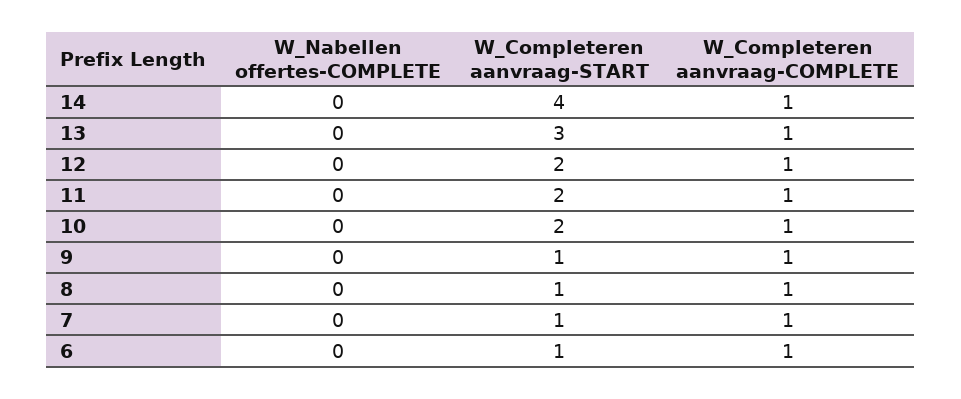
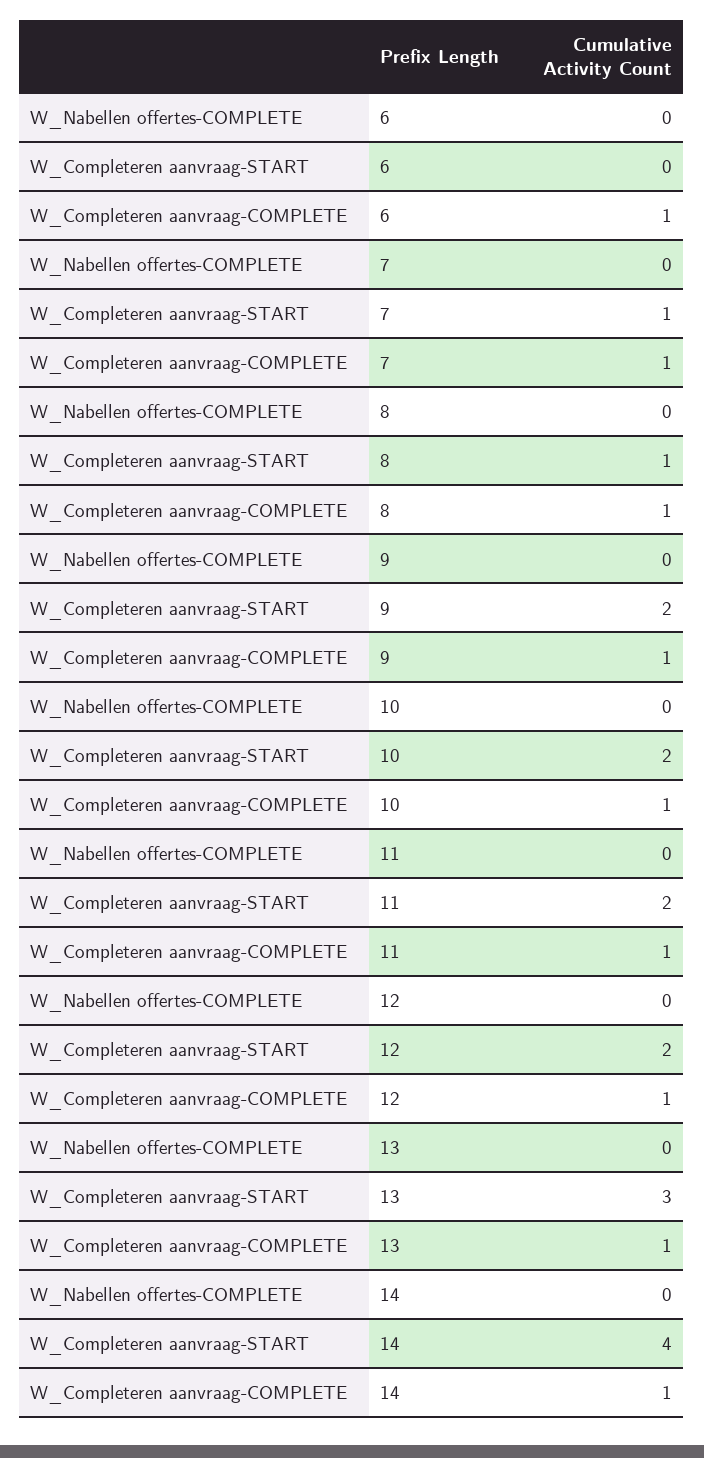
W_Completeren aanvraag-START, 9: 1 -> 2
W_Completeren aanvraag-START, 6: 1 -> 0

